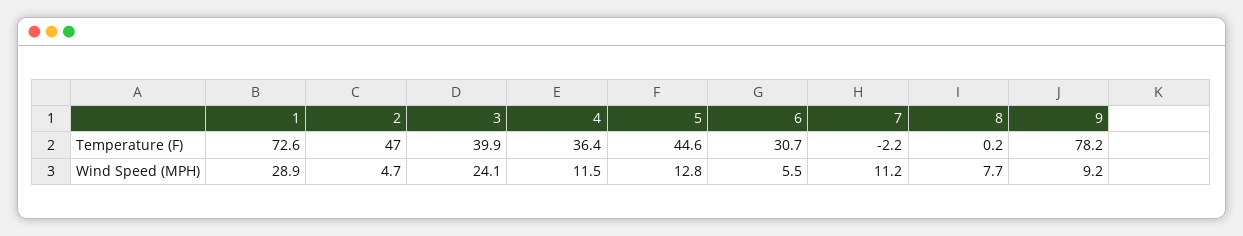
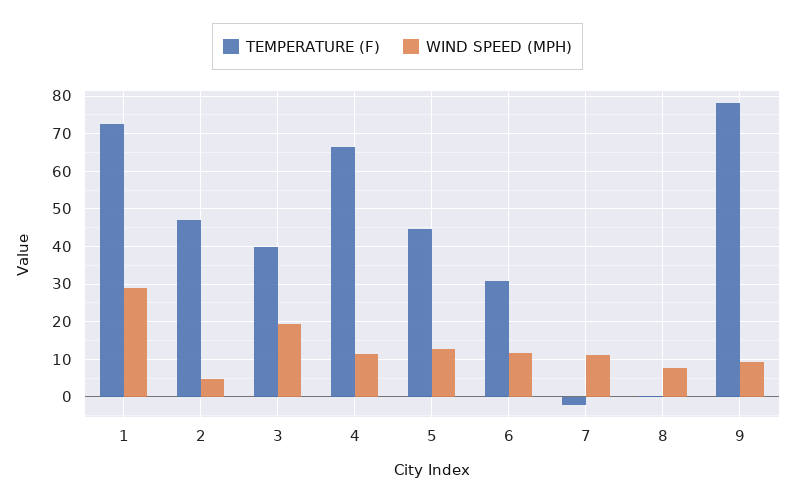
Temperature (F), 4: 36.4 -> 66
Wind Speed (MPH), 3: 24.1 -> 20
Wind Speed (MPH), 6: 5.5 -> 12

